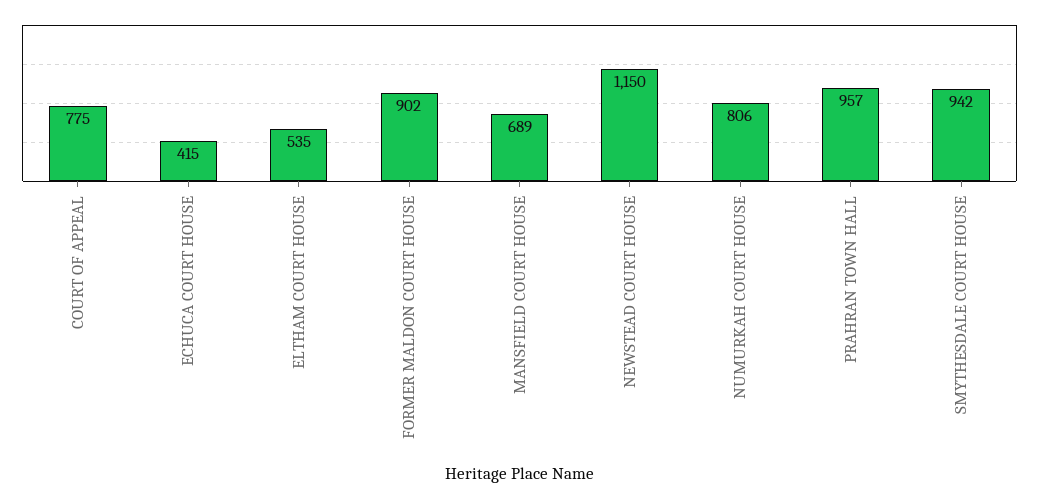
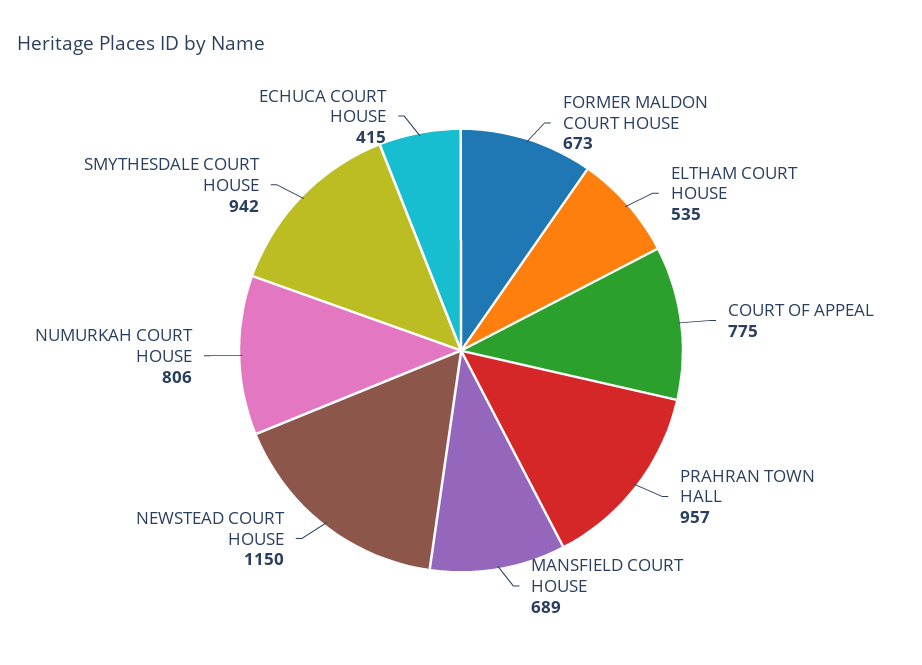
FORMER MALDON COURT HOUSE: 902 -> 673

